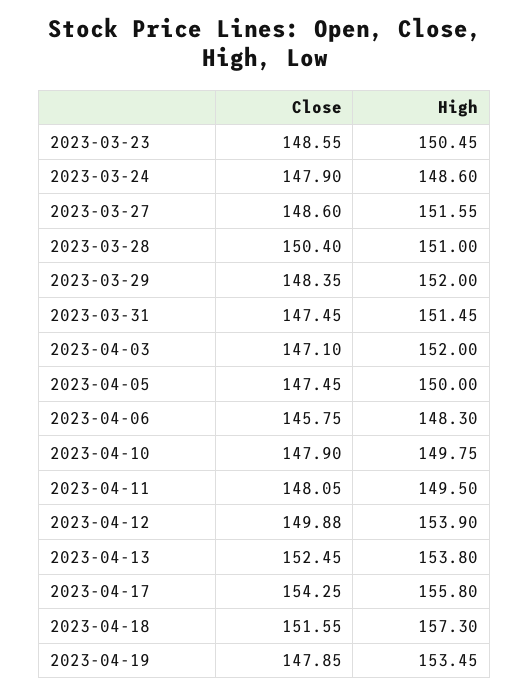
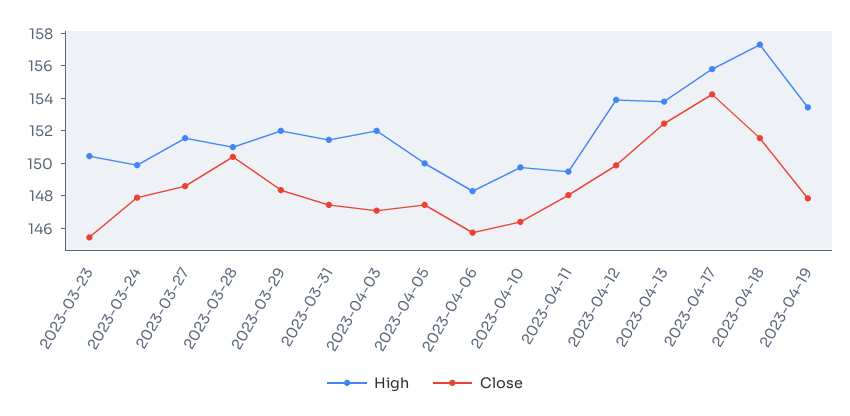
Close, 2023-03-23: 148.55 -> 145.5
High, 2023-03-24: 148.6 -> 150
Close, 2023-04-10: 147.9 -> 146.5

